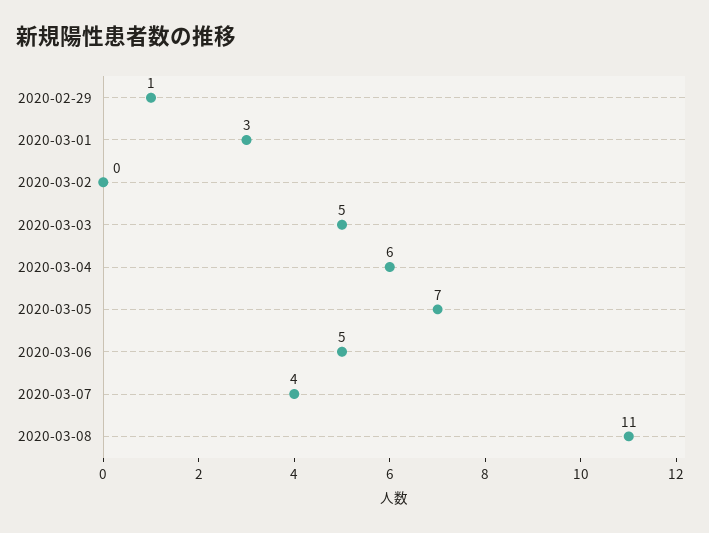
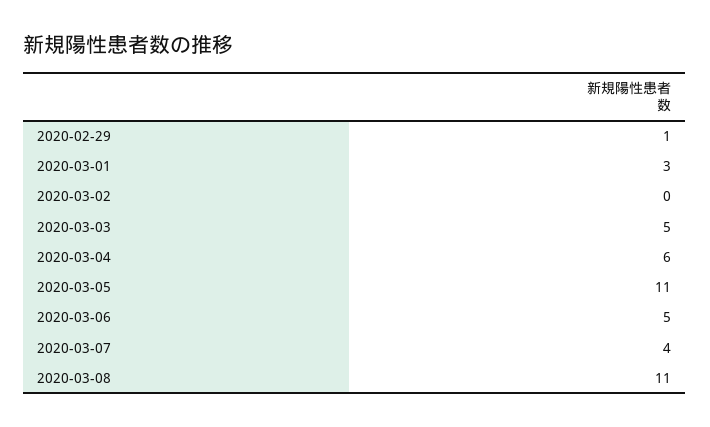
2020-03-05: 7 -> 11

